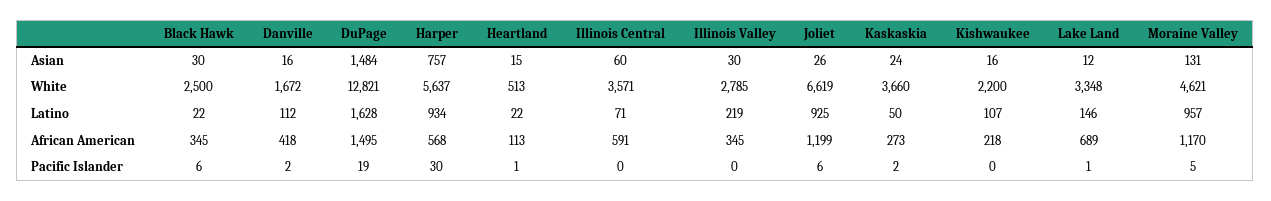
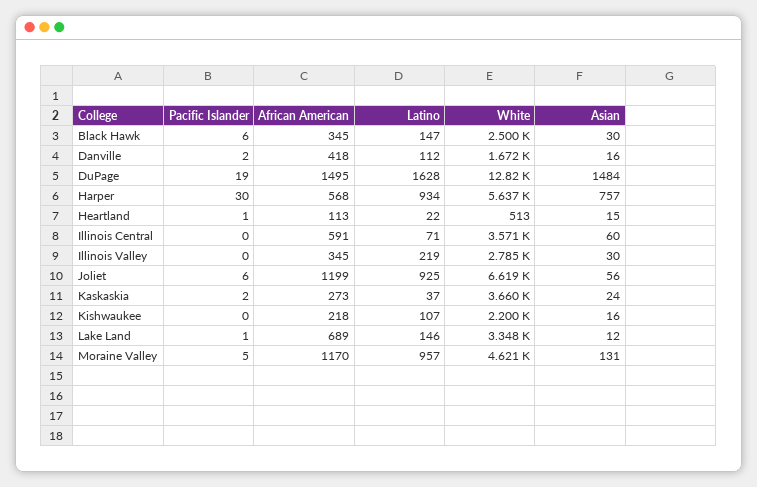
Joliet, Asian: 26 -> 56
Black Hawk, Latino: 22 -> 147
Kaskaskia, Latino: 50 -> 37

